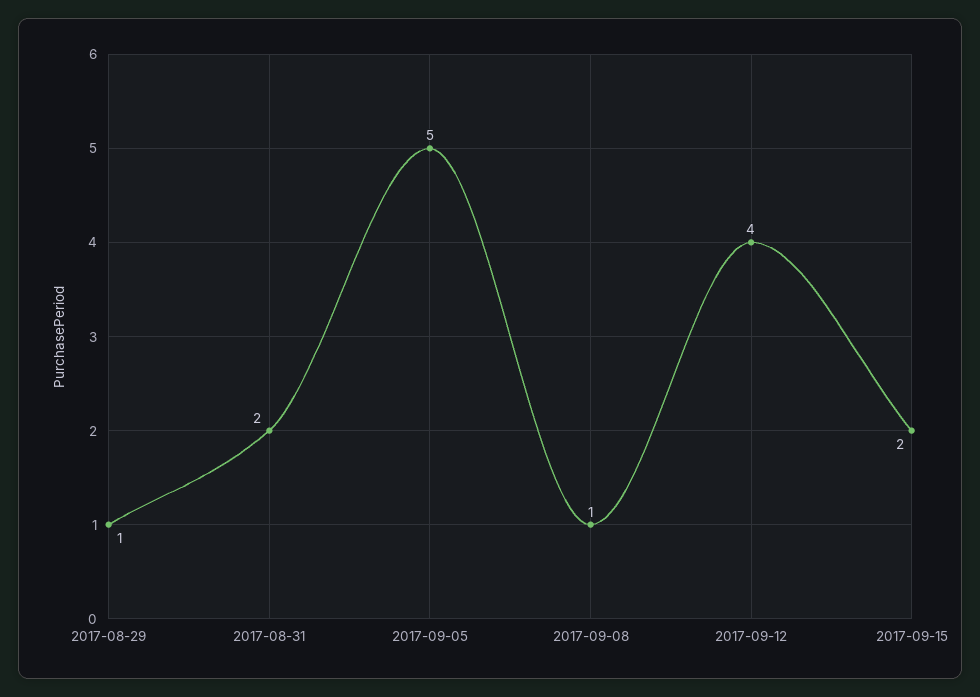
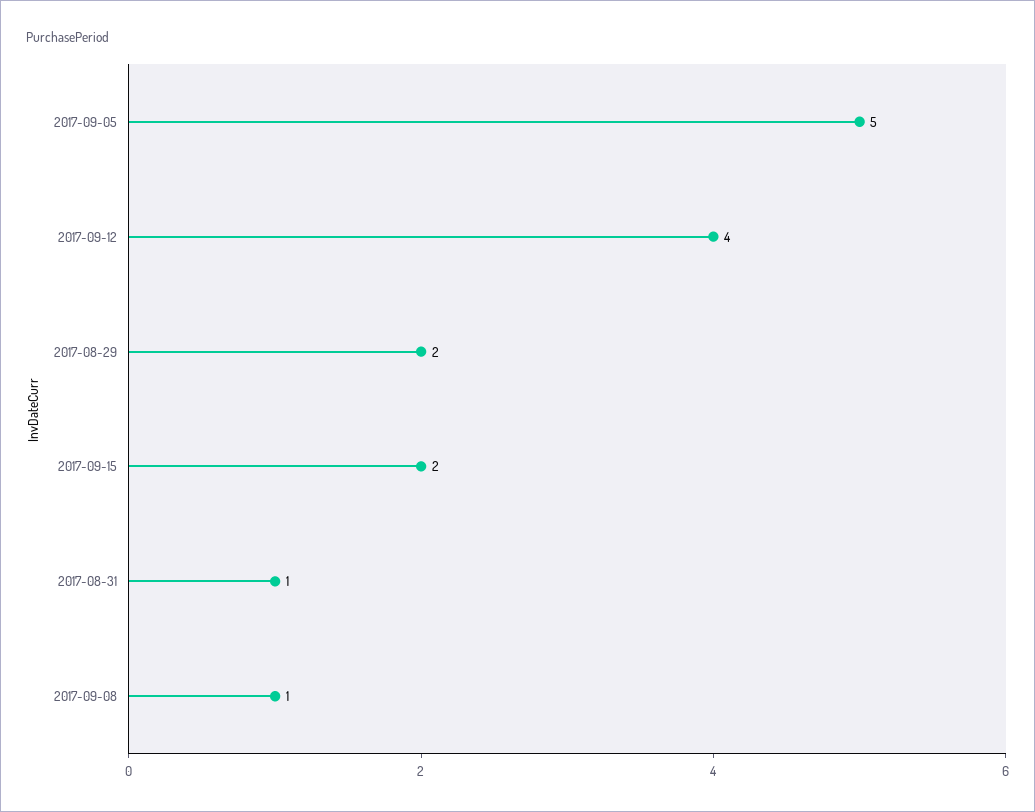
2017-08-29: 1 -> 2
2017-08-31: 2 -> 1

